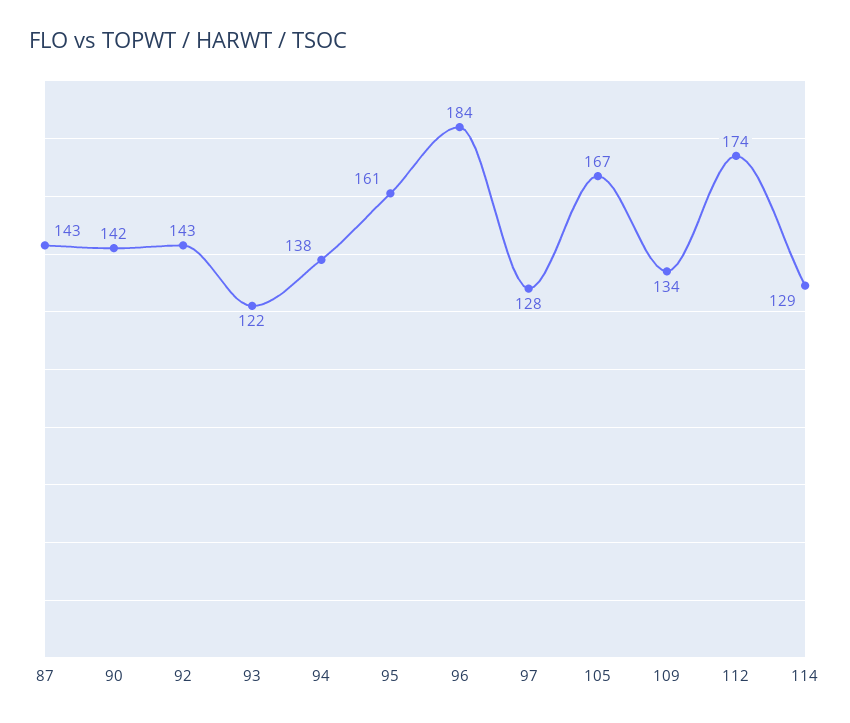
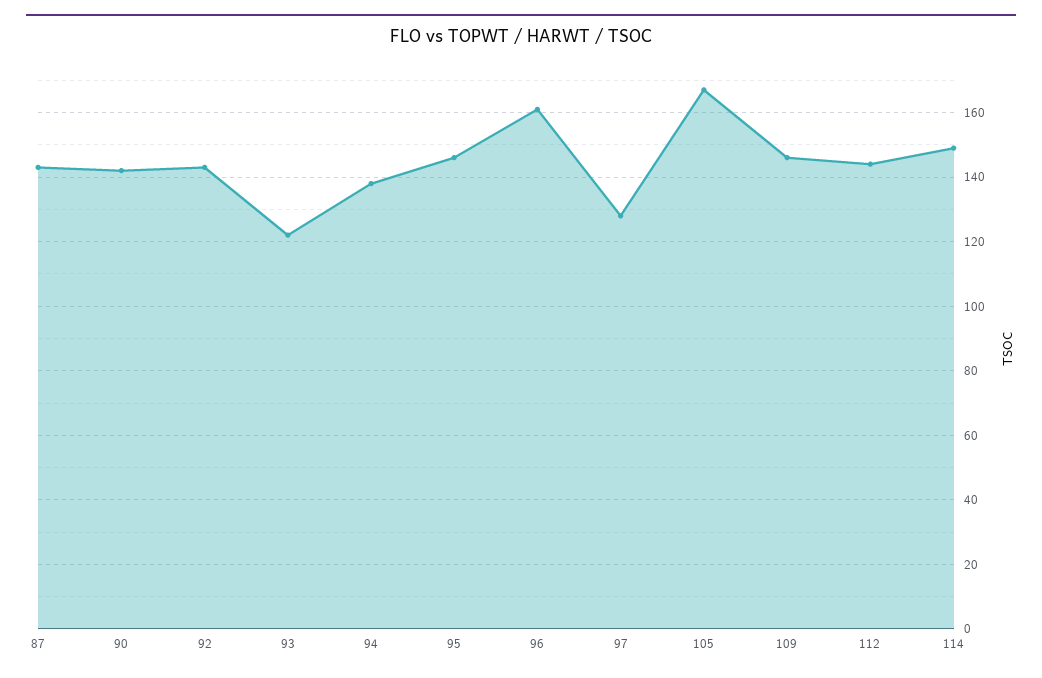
95: 161 -> 145
96: 184 -> 160
109: 134 -> 145
112: 174 -> 145
114: 129 -> 150

